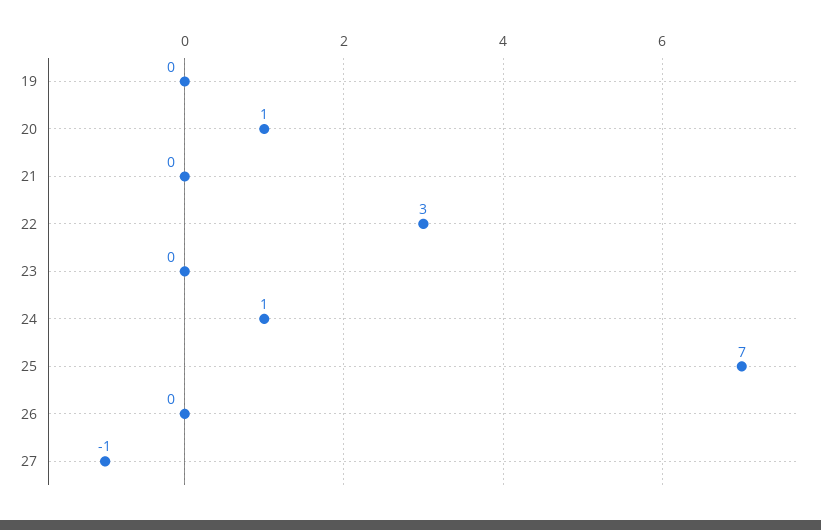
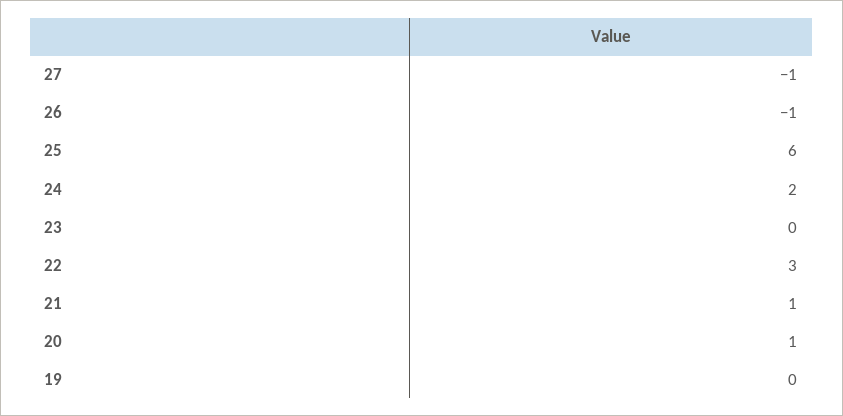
21: 0 -> 1
24: 1 -> 2
25: 7 -> 6
26: 0 -> -1

